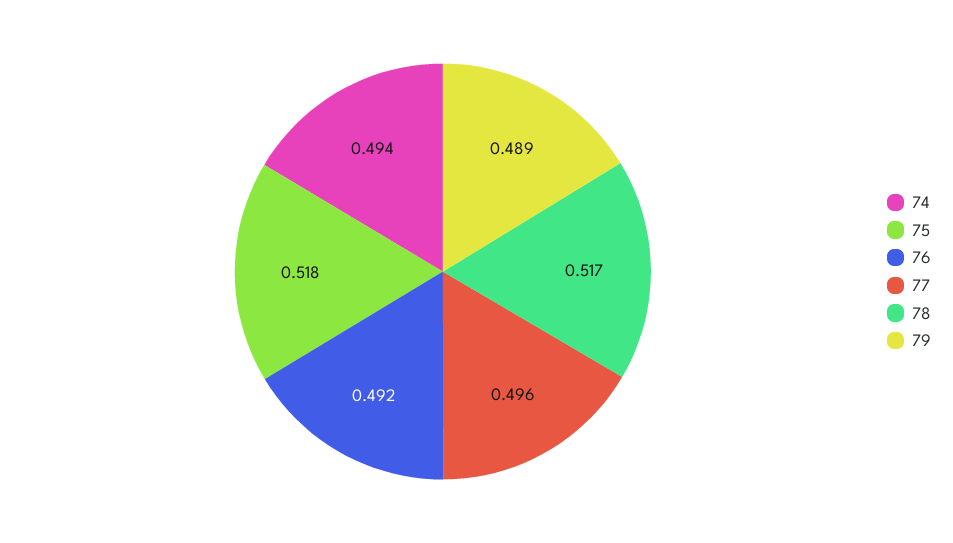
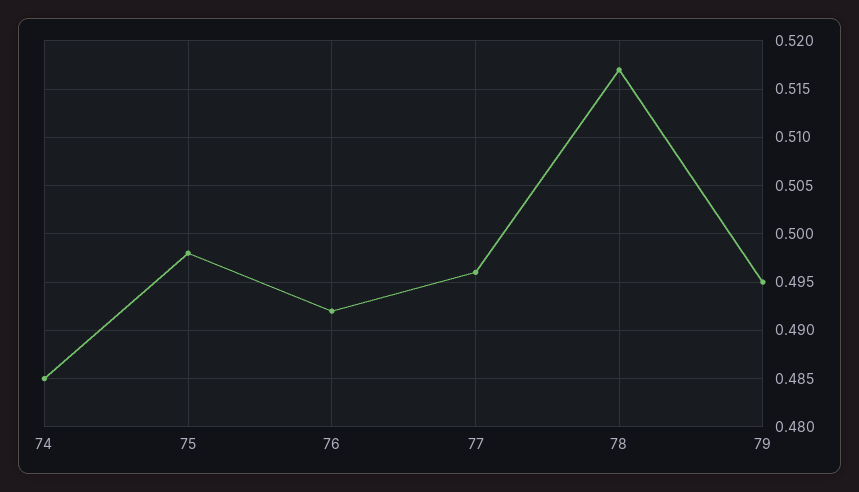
74: 0.494 -> 0.485
75: 0.518 -> 0.498
79: 0.489 -> 0.495

